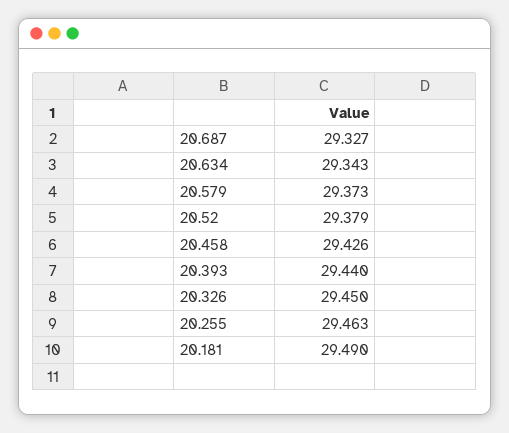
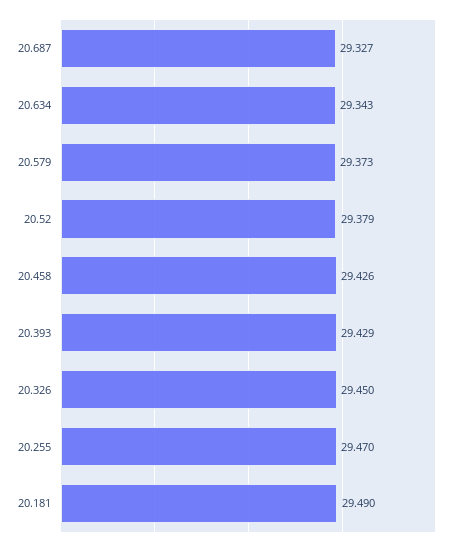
20.393: 29.44 -> 29.429
20.255: 29.463 -> 29.47

